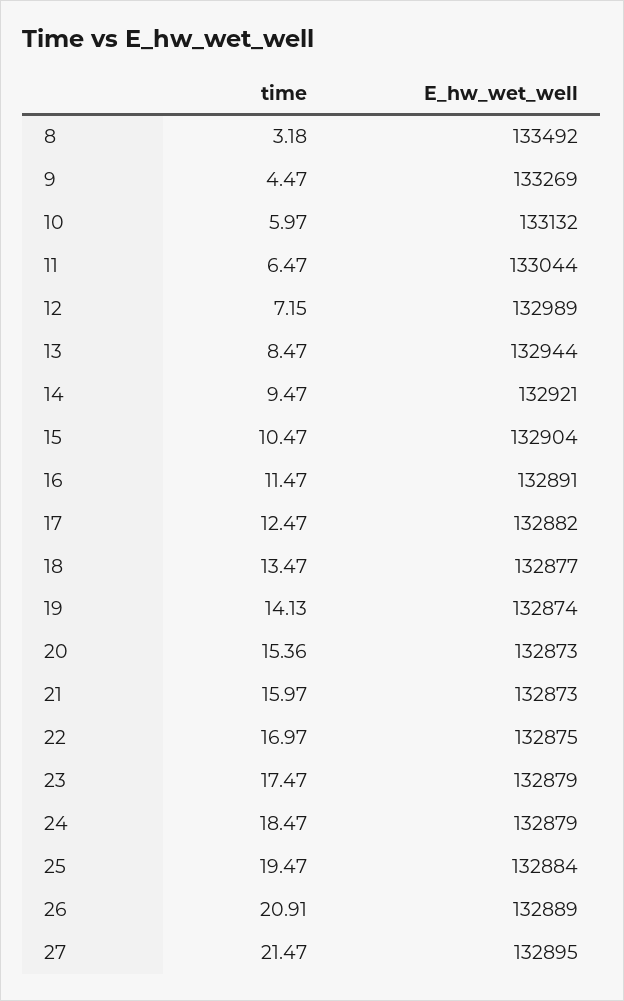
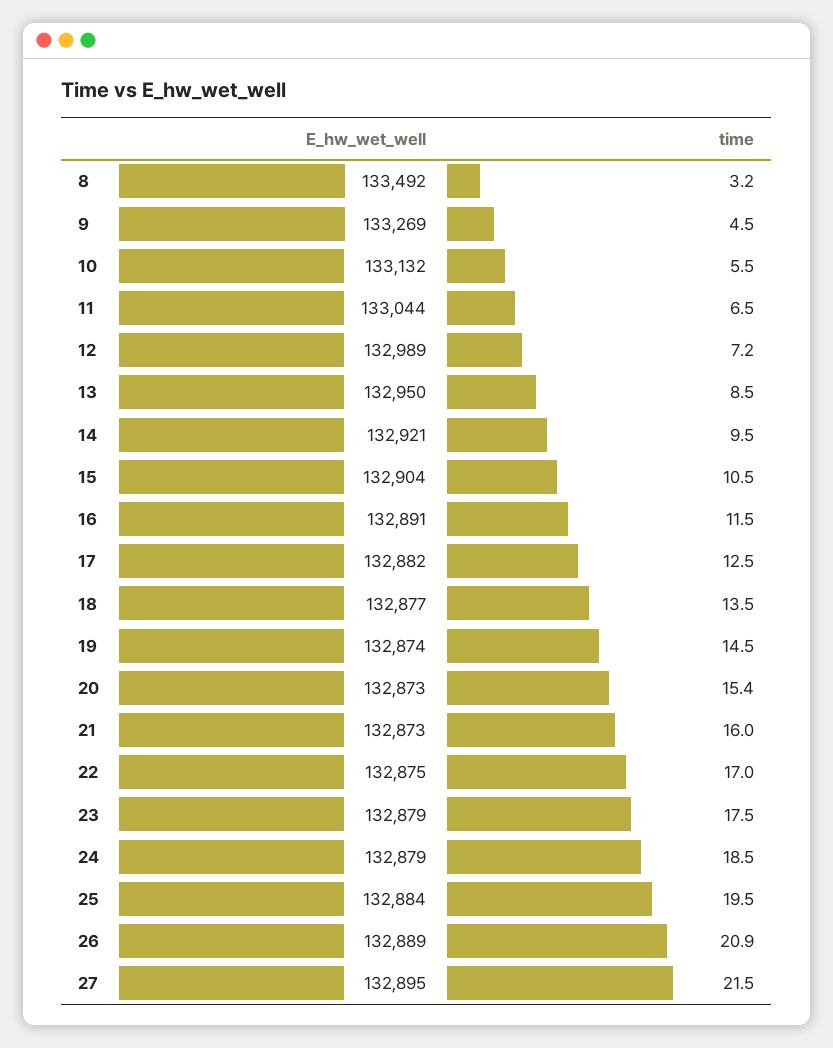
time, 10: 5.97 -> 5.5
E_hw_wet_well, 13: 132944 -> 132950
time, 19: 14.13 -> 14.5

